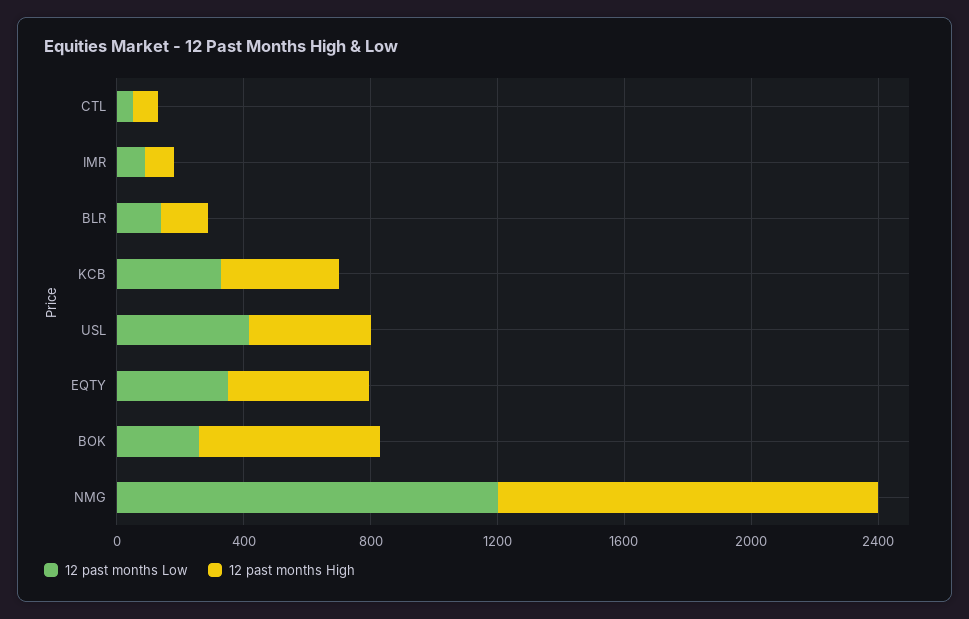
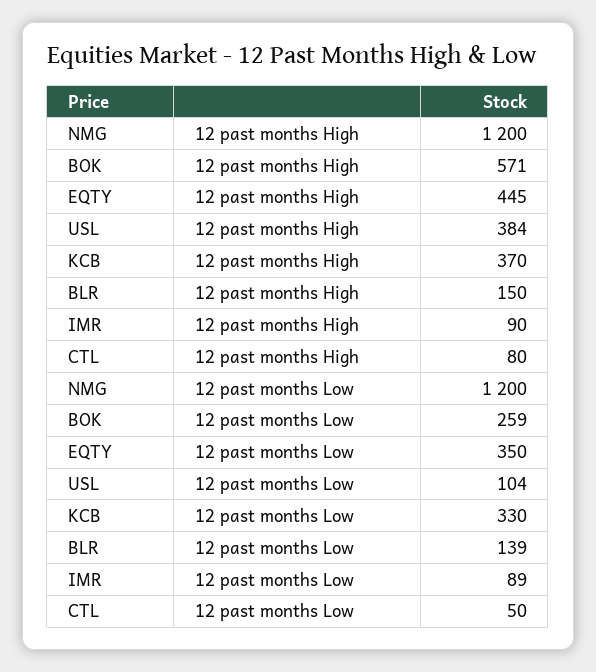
12 past months Low, USL: 400 -> 104

